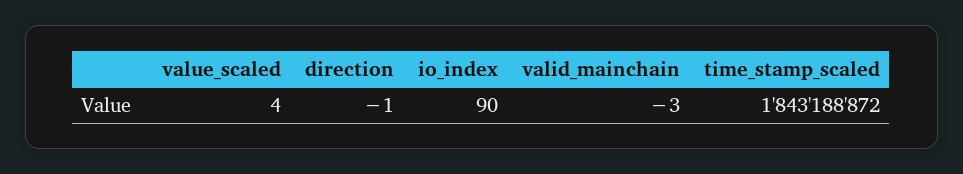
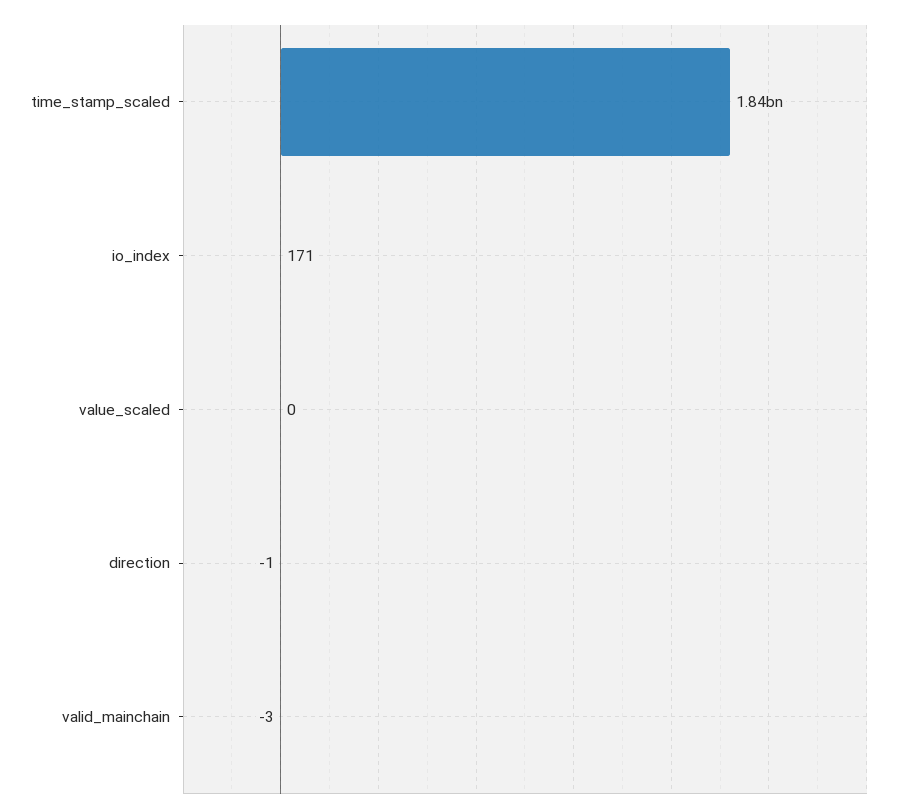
value_scaled: 4 -> 0
io_index: 90 -> 171

